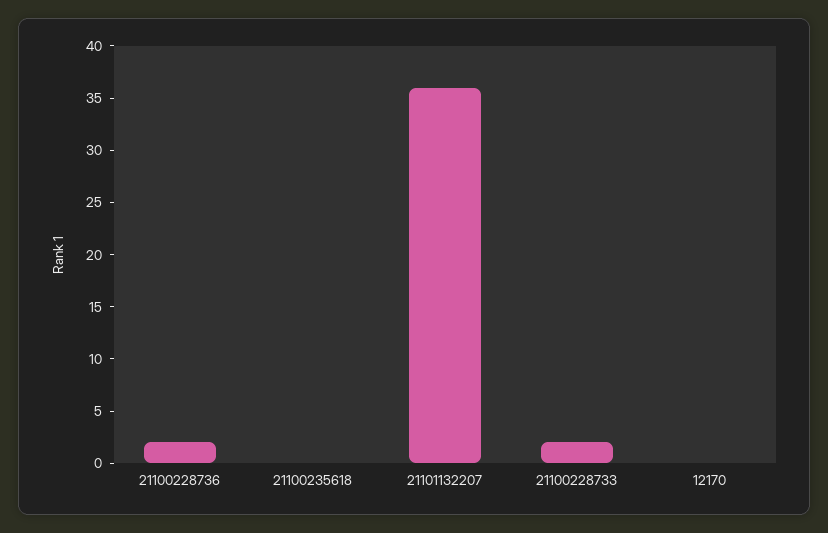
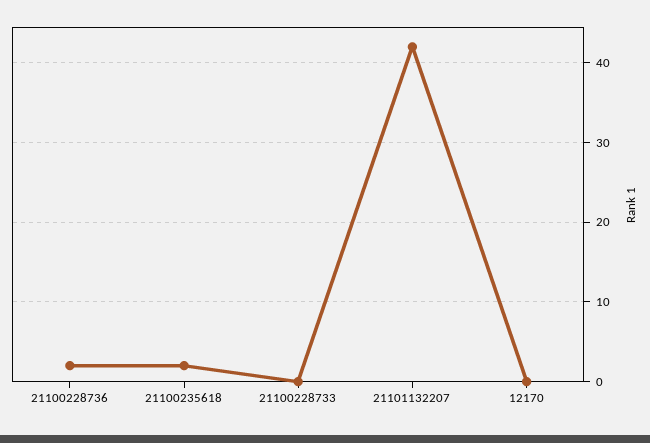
21100235618: 0 -> 2
21101132207: 36 -> 42
21100228733: 2 -> 0

